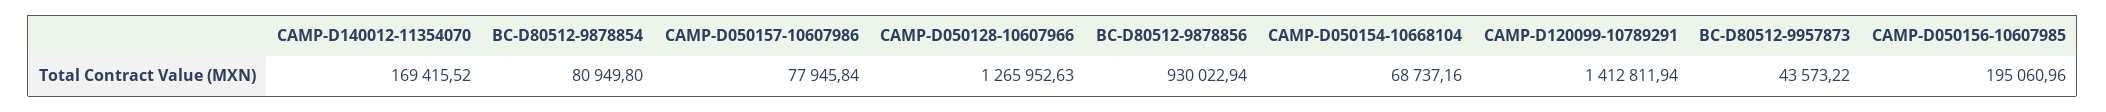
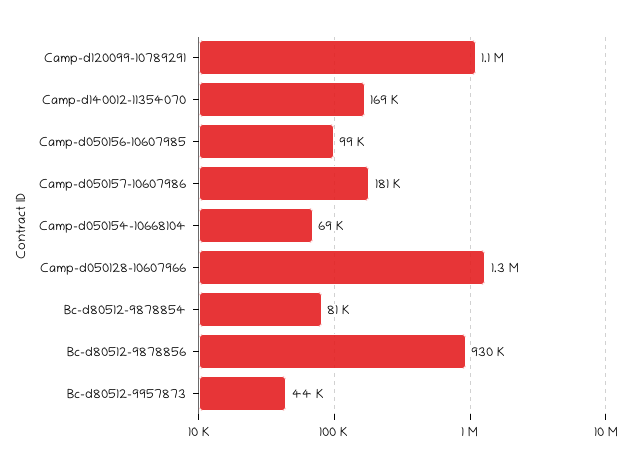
CAMP-D050157-10607986: 77945.84 -> 181000
CAMP-D120099-10789291: 1412811.94 -> 1100000
CAMP-D050156-10607985: 195060.96 -> 99000

